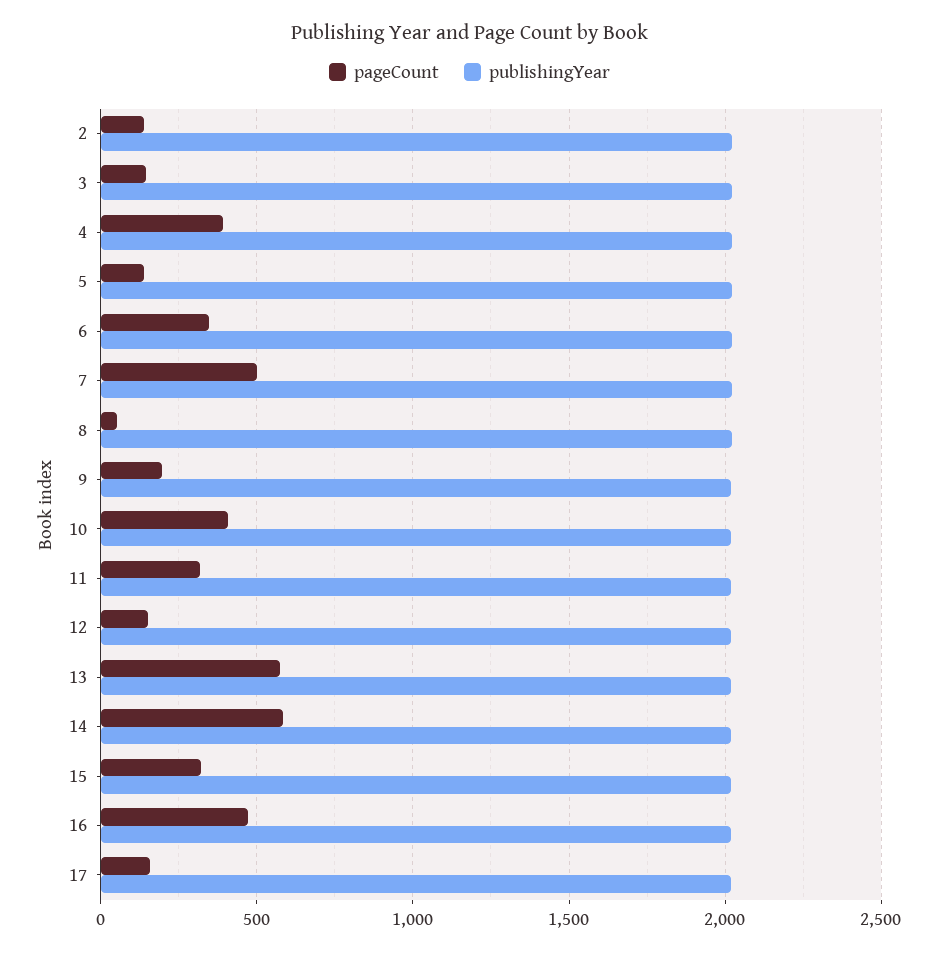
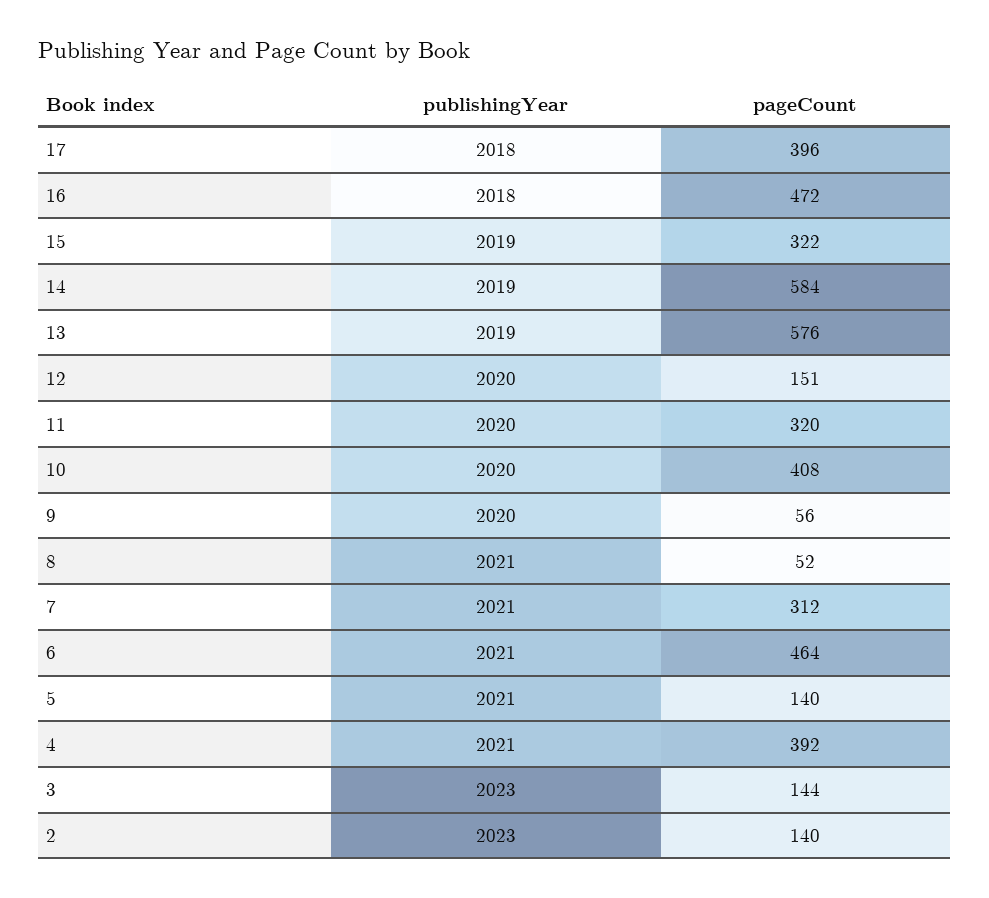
pageCount, 6: 350 -> 464
pageCount, 7: 500 -> 312
pageCount, 9: 200 -> 56
pageCount, 17: 150 -> 396

